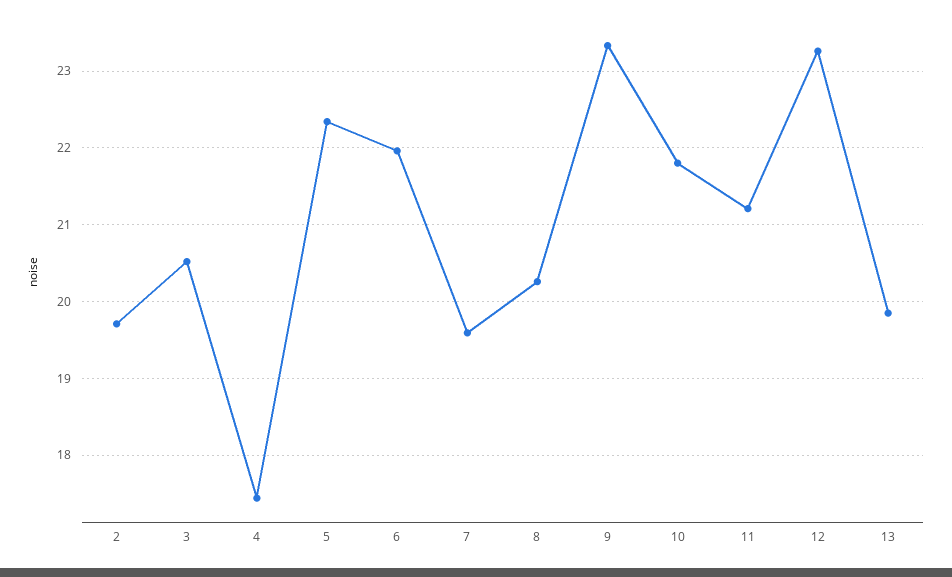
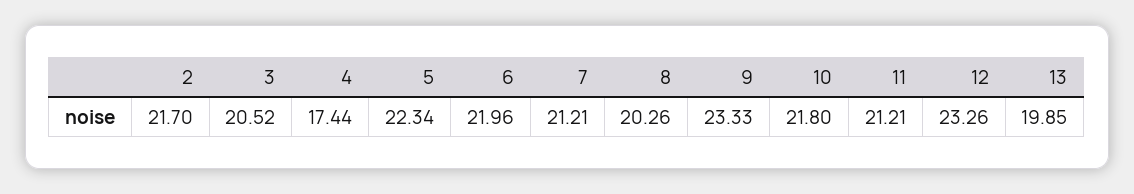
2: 19.7 -> 21.7
7: 19.6 -> 21.21

